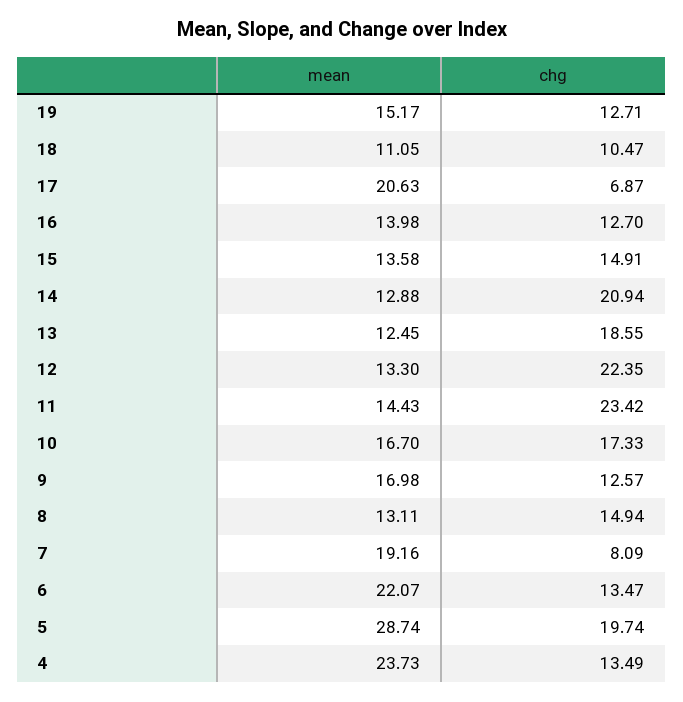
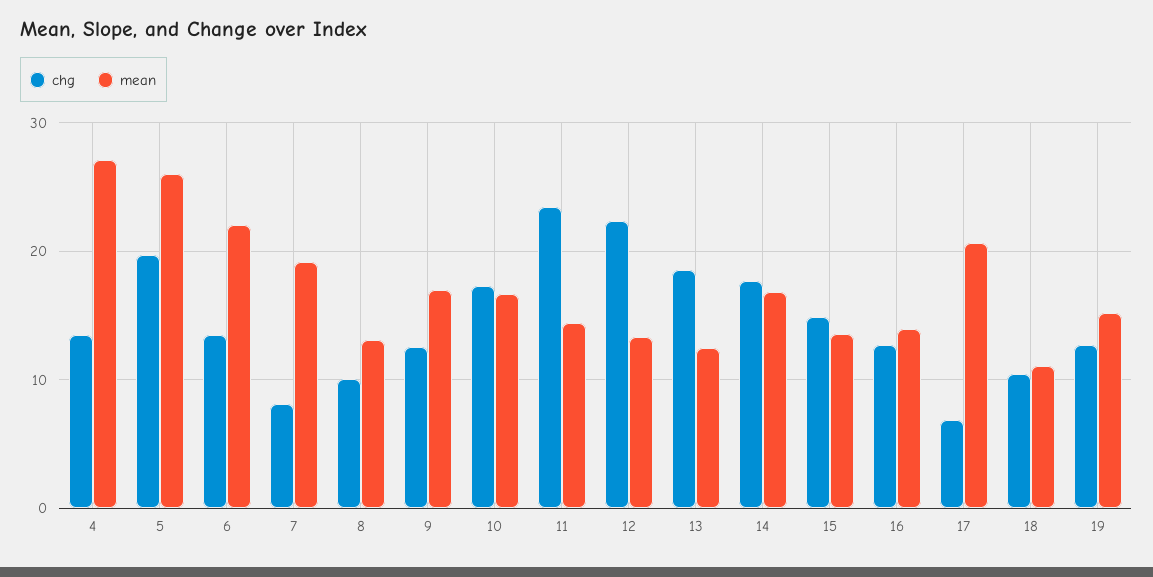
mean, 14: 12.88 -> 17
chg, 14: 20.94 -> 18
chg, 8: 14.94 -> 10
mean, 5: 28.74 -> 26
mean, 4: 23.73 -> 27

